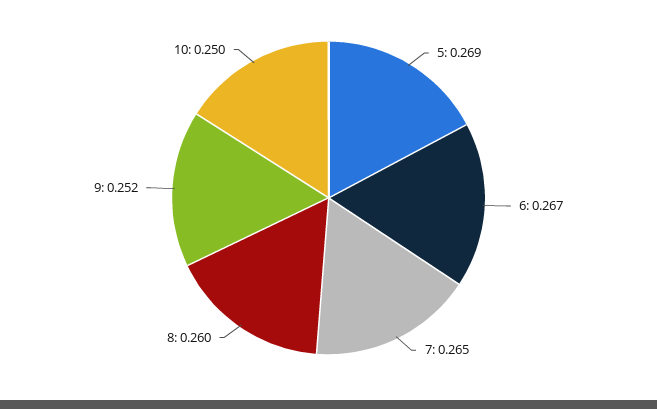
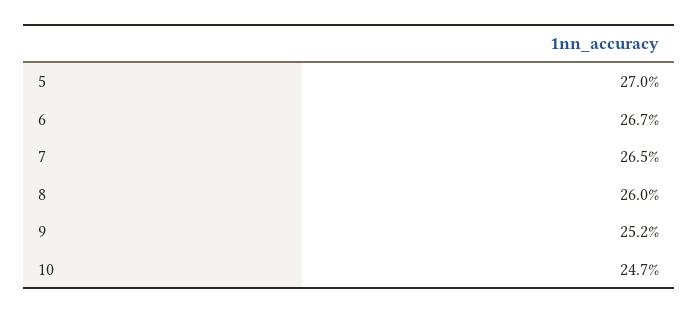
5: 0.269 -> 0.27
10: 0.25 -> 0.247

